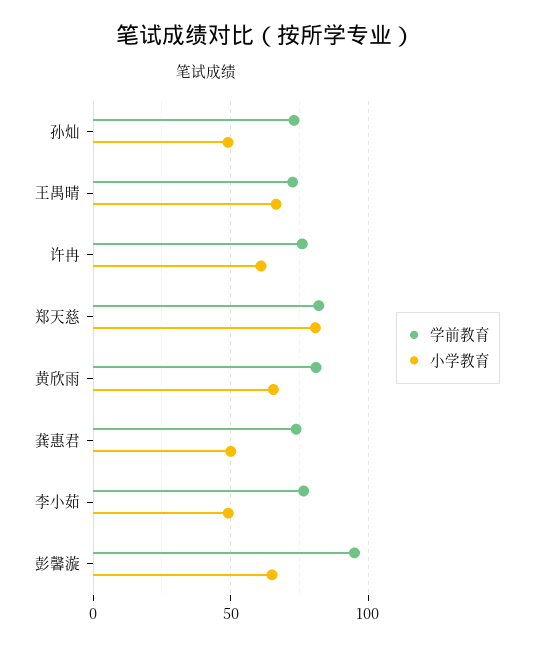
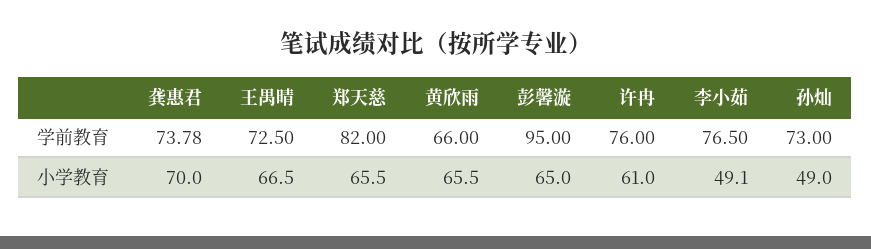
小学教育, 郑天慈: 80 -> 65.5
学前教育, 黄欣雨: 80 -> 66
小学教育, 龚惠君: 50 -> 70

